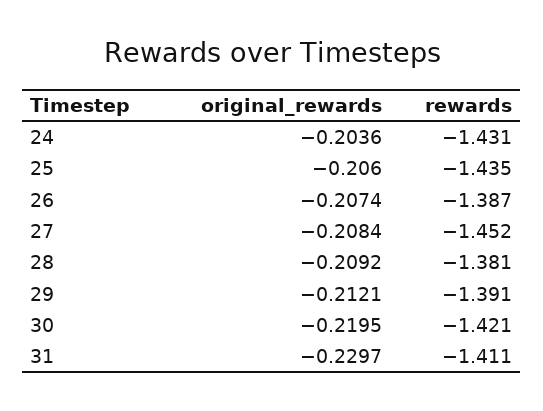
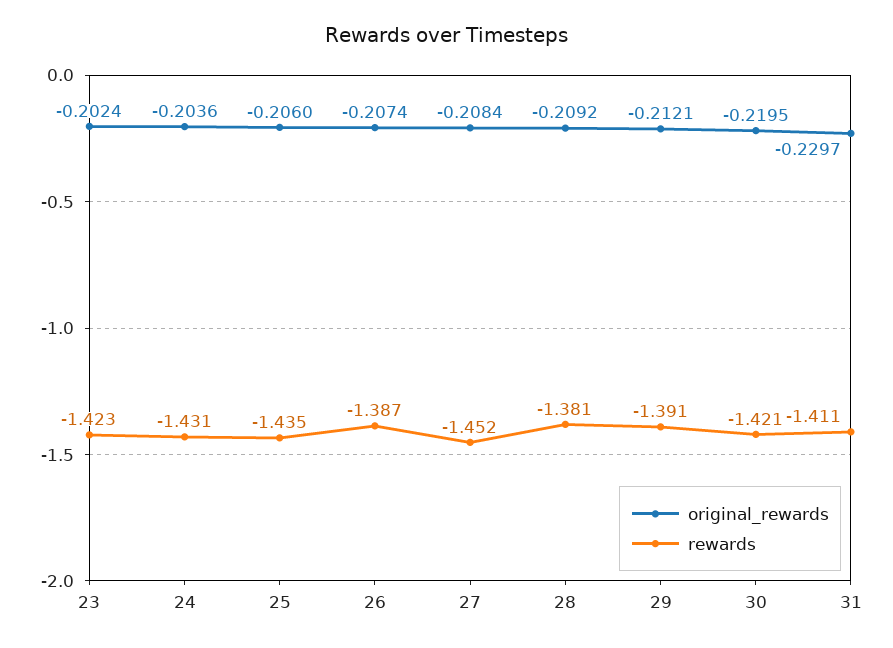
original_rewards, 23: none -> -0.2024
rewards, 23: none -> -1.423

